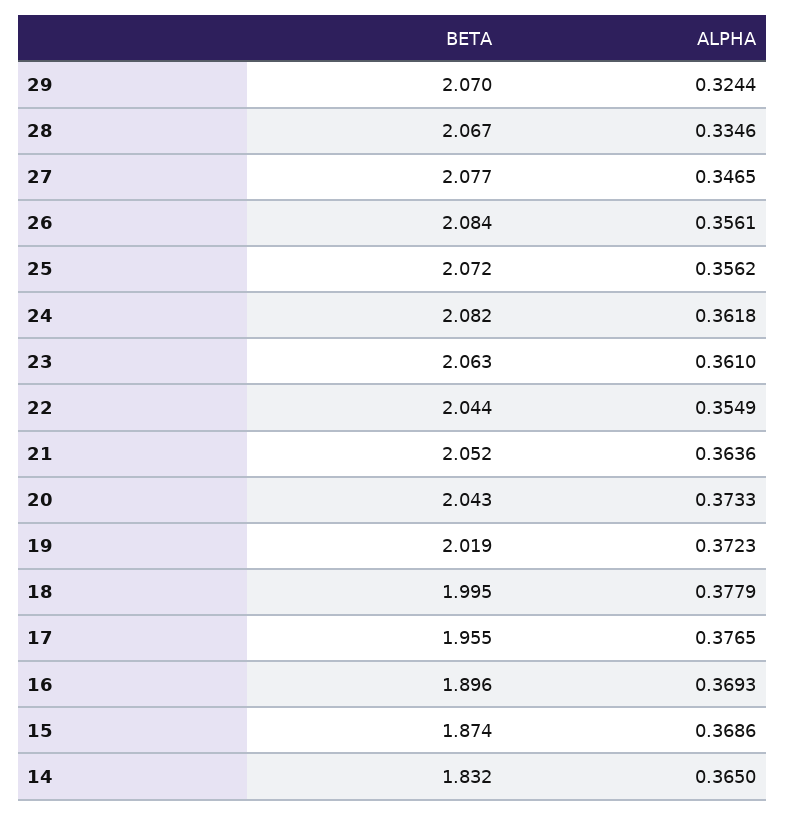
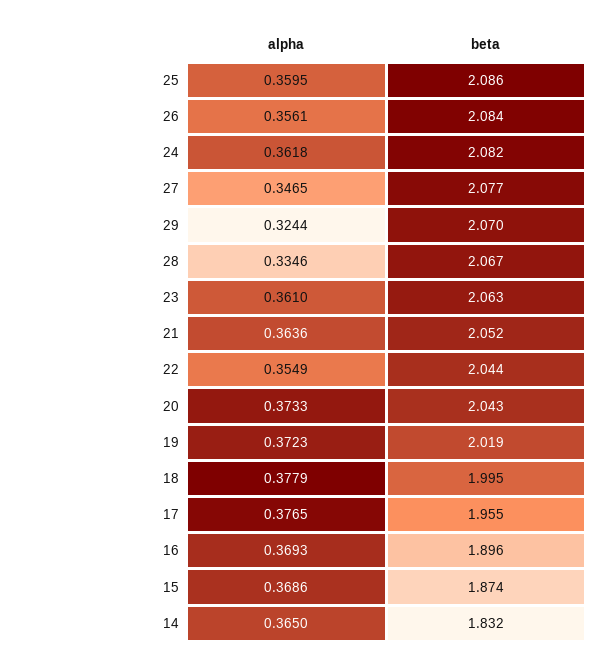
BETA, 25: 2.072 -> 2.086
ALPHA, 25: 0.3562 -> 0.3595

